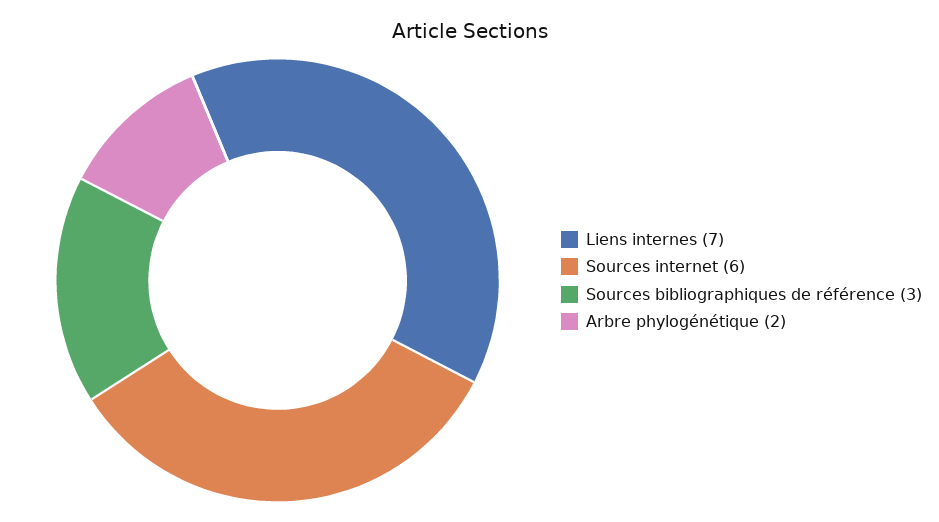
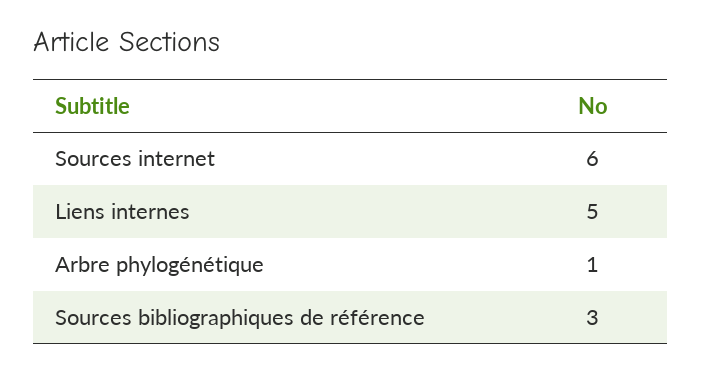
Liens internes: 7 -> 5
Arbre phylogénétique: 2 -> 1

